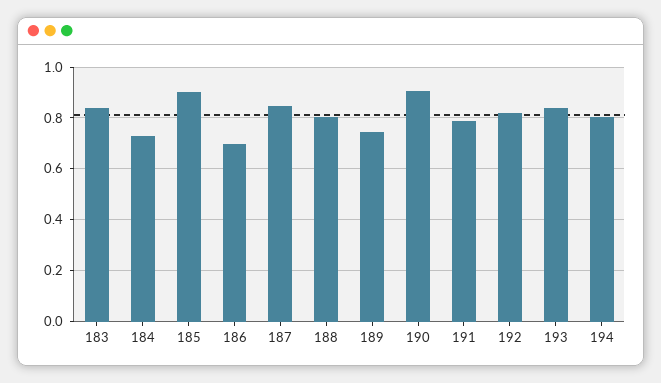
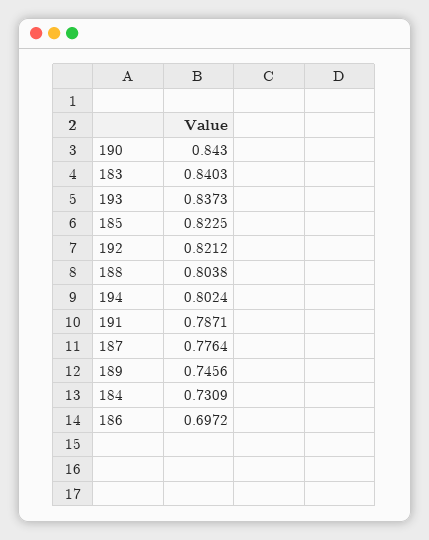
185: 0.9 -> 0.8225
187: 0.85 -> 0.7764
190: 0.9 -> 0.843

